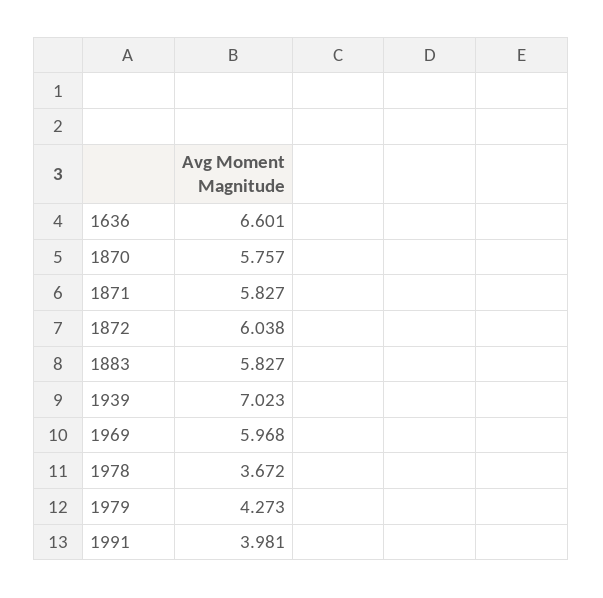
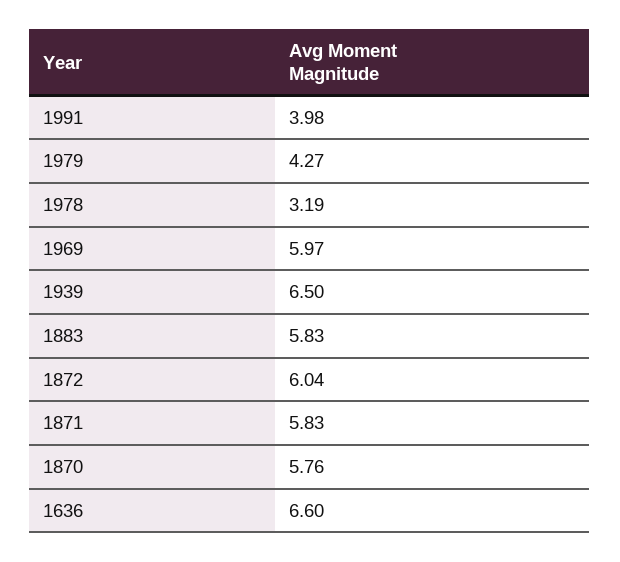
1939: 7.023 -> 6.5
1978: 3.672 -> 3.19

